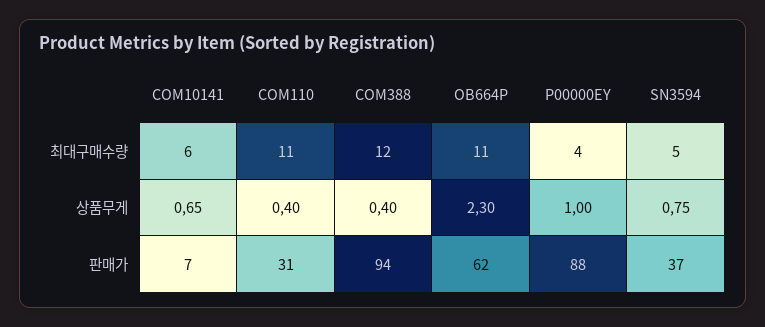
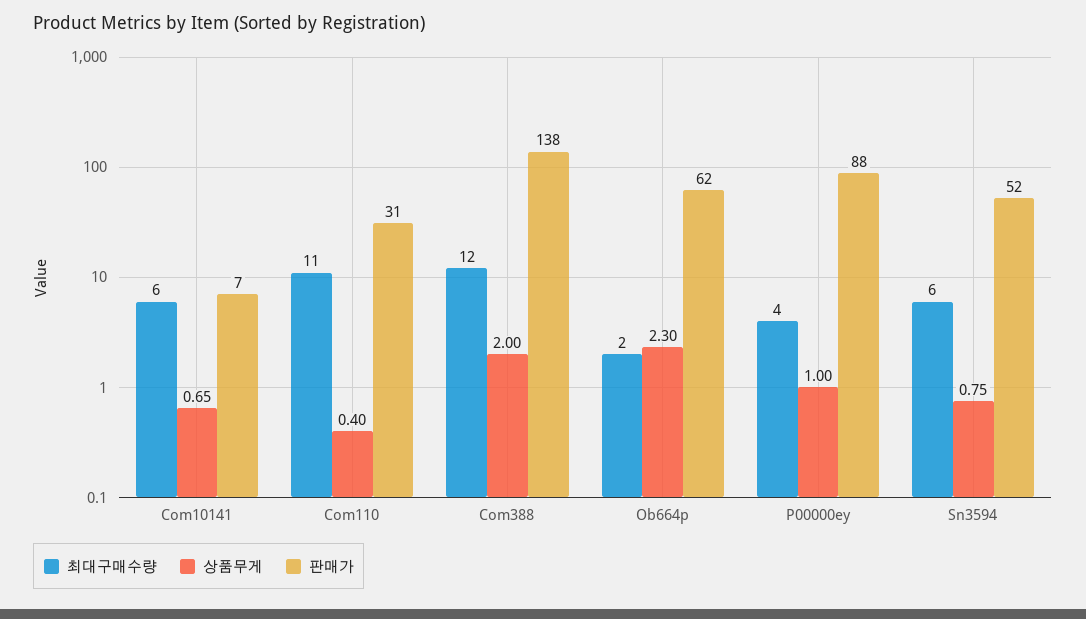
최대구매수량, OB664P: 11 -> 2
최대구매수량, SN3594: 5 -> 6
상품무게, COM388: 0.4 -> 2
판매가, COM388: 94 -> 138
판매가, SN3594: 37 -> 52

